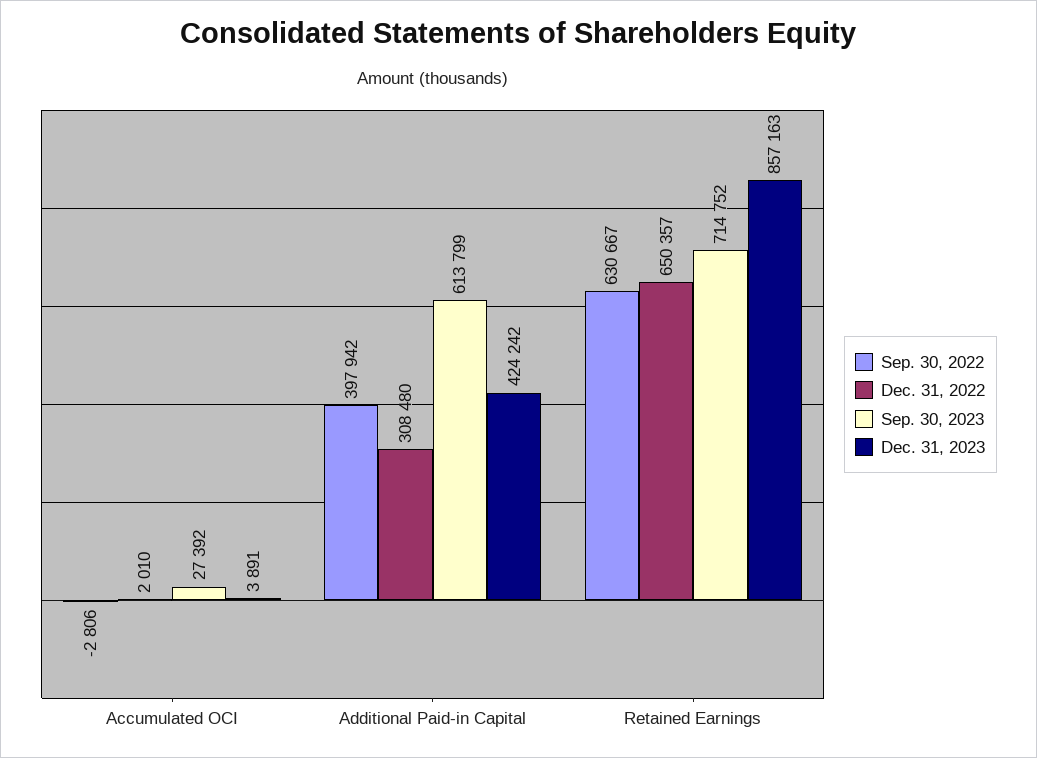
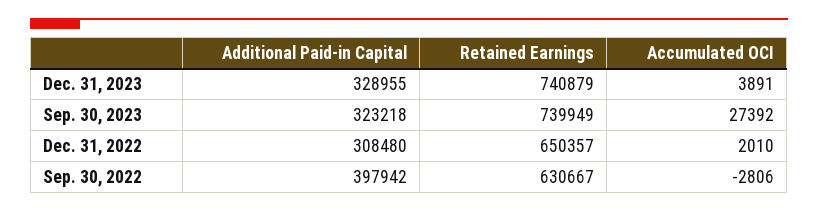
Sep. 30, 2023, Additional Paid-in Capital: 613799 -> 323218
Dec. 31, 2023, Additional Paid-in Capital: 424242 -> 328955
Sep. 30, 2023, Retained Earnings: 714752 -> 739949
Dec. 31, 2023, Retained Earnings: 857163 -> 740879

